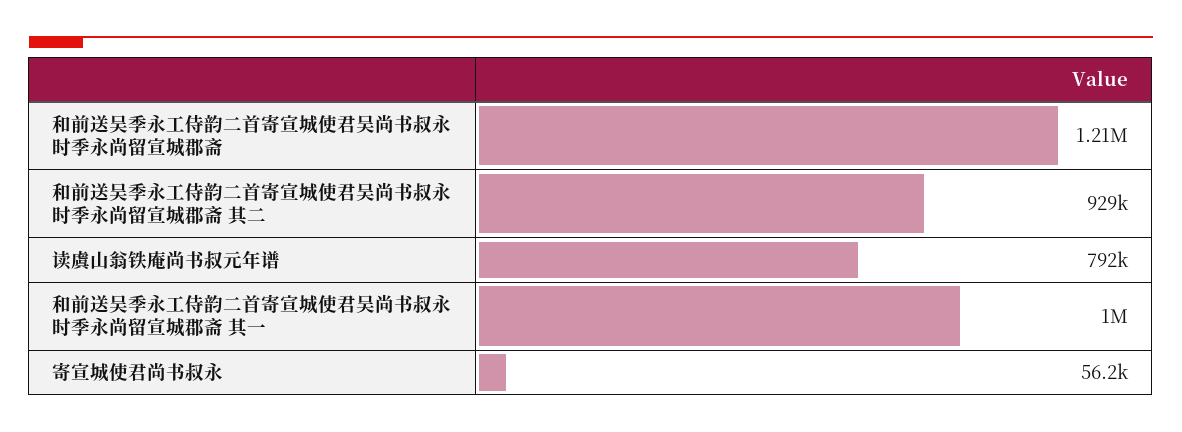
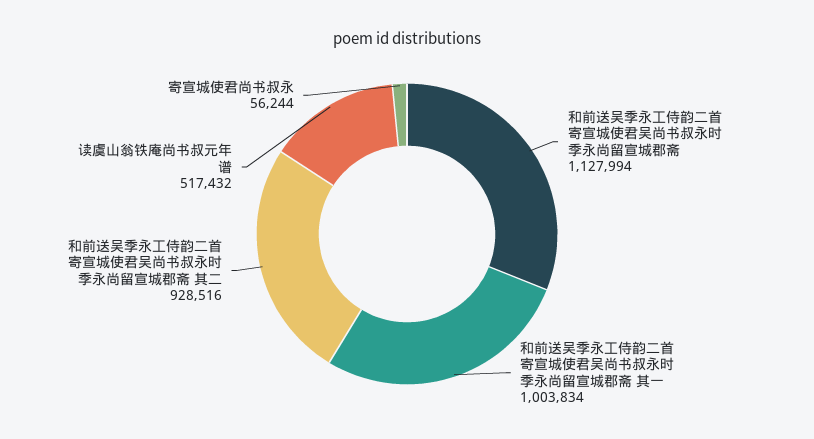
和前送吴季永工侍韵二首寄宣城使君吴尚书叔永时季永尚留宣城郡斋: 1210000 -> 1127994
读虞山翁铁庵尚书叔元年谱: 792000 -> 517432

